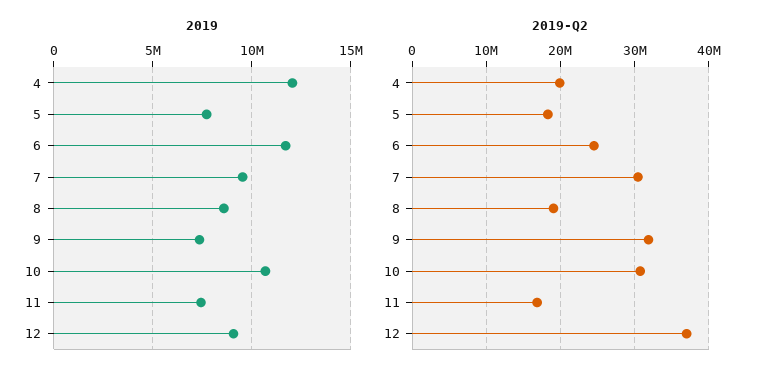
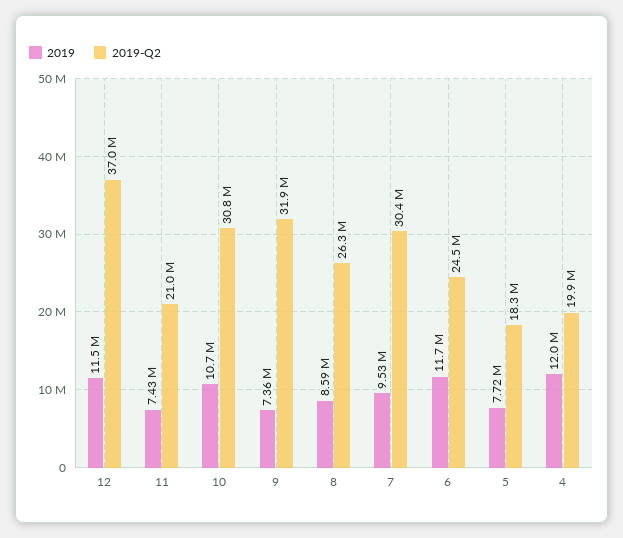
2019, 12: 9000000 -> 11500000
2019-Q2, 8: 19000000 -> 26300000
2019-Q2, 11: 17000000 -> 21000000

